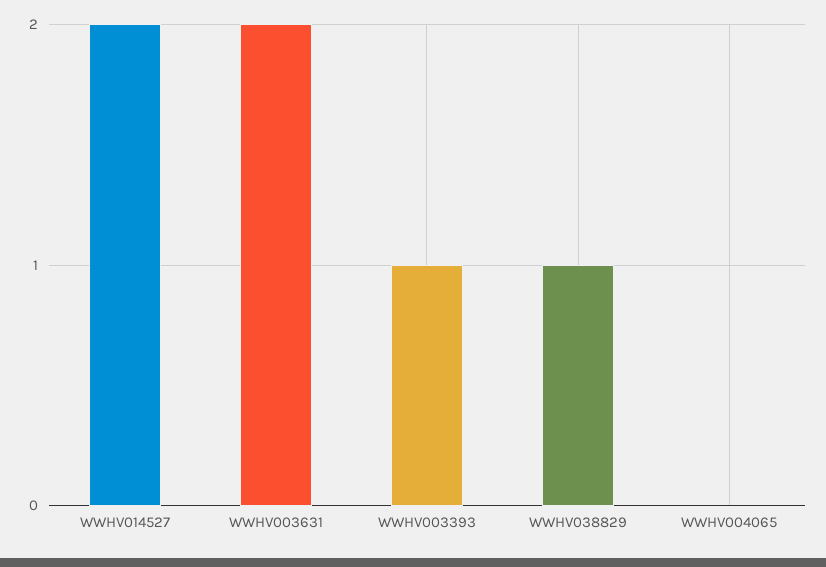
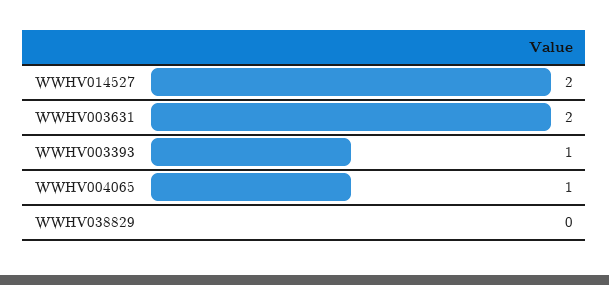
WWHV038829: 1 -> 0
WWHV004065: 0 -> 1

